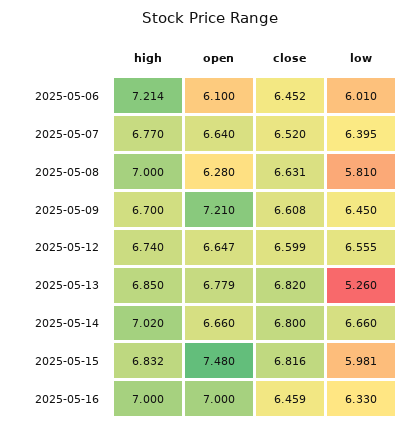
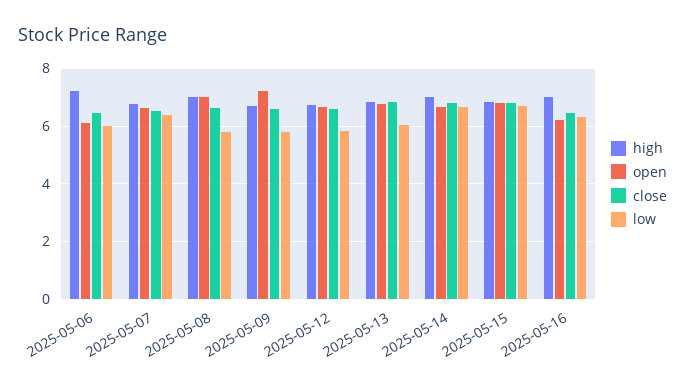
open, 2025-05-08: 6.28 -> 7
low, 2025-05-09: 6.45 -> 5.75
low, 2025-05-12: 6.555 -> 5.75
low, 2025-05-13: 5.26 -> 6
open, 2025-05-15: 7.48 -> 6.75
low, 2025-05-15: 5.981 -> 6.75
open, 2025-05-16: 7 -> 6.25

